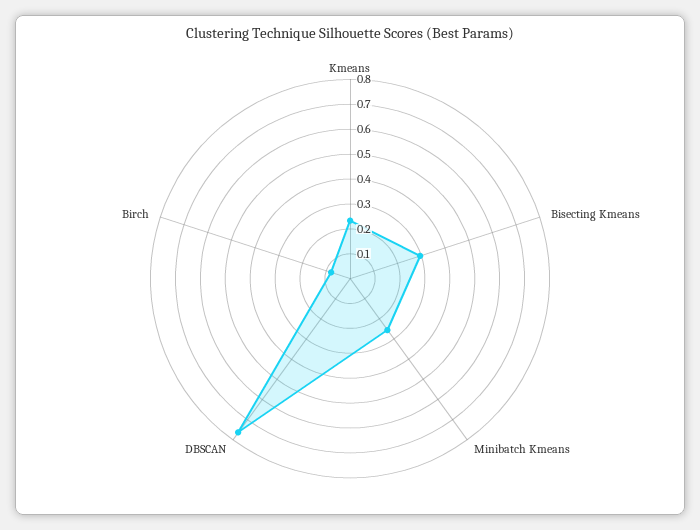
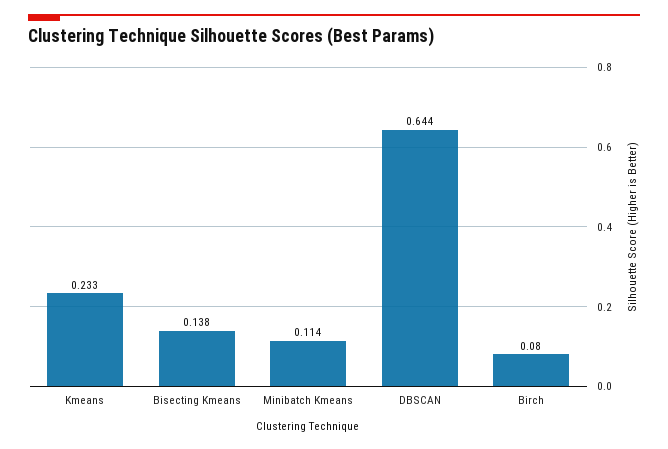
Bisecting Kmeans: 0.3 -> 0.138
Minibatch Kmeans: 0.25 -> 0.114
DBSCAN: 0.75 -> 0.644

